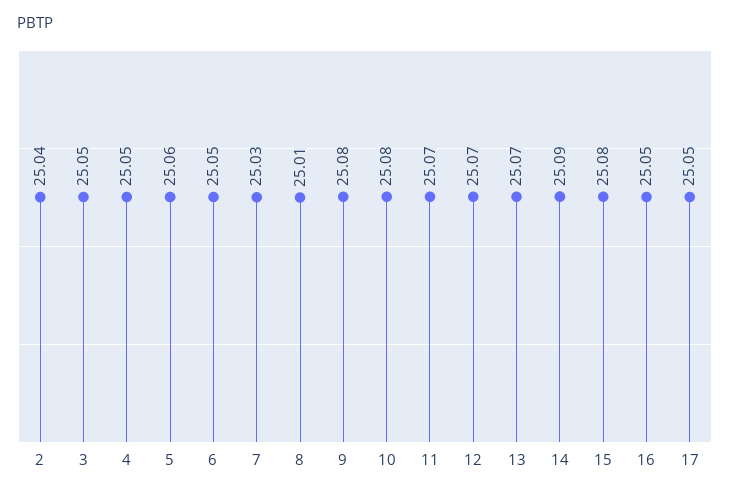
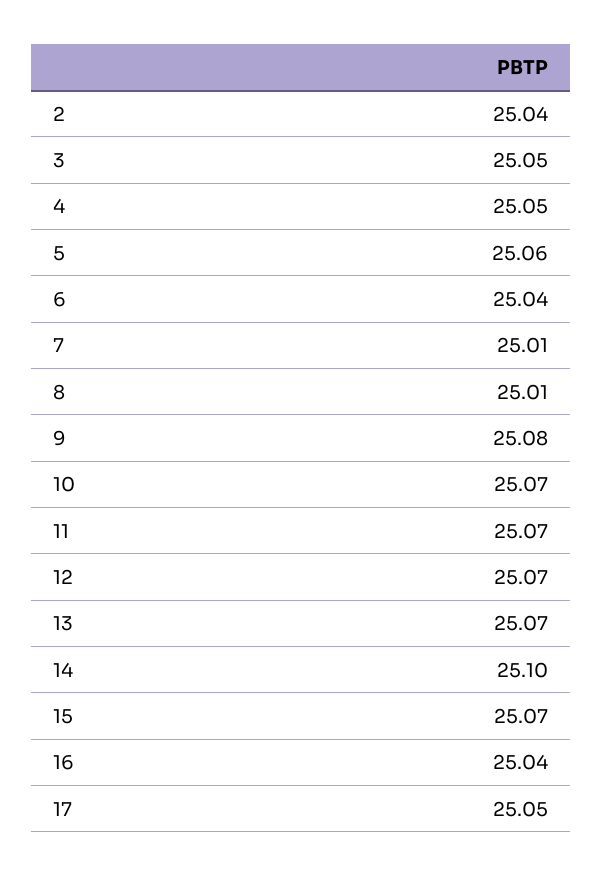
6: 25.05 -> 25.04
7: 25.03 -> 25.01
10: 25.08 -> 25.07
14: 25.09 -> 25.1
15: 25.08 -> 25.07
16: 25.05 -> 25.04

